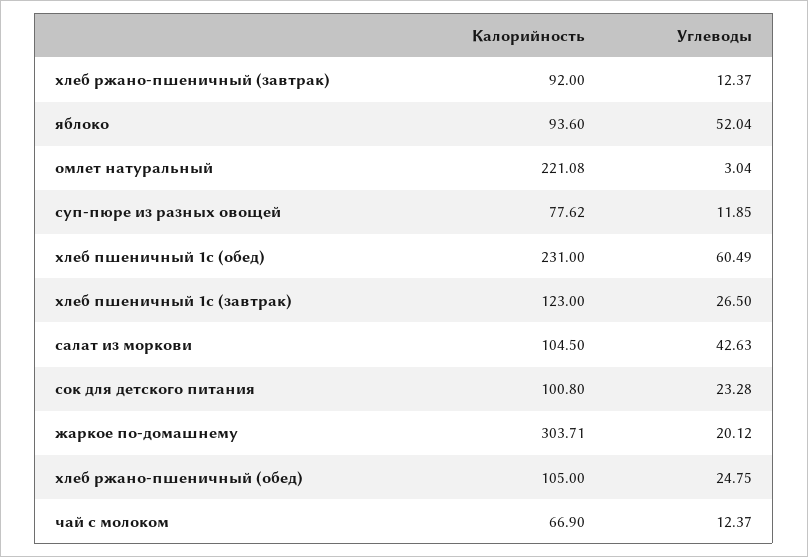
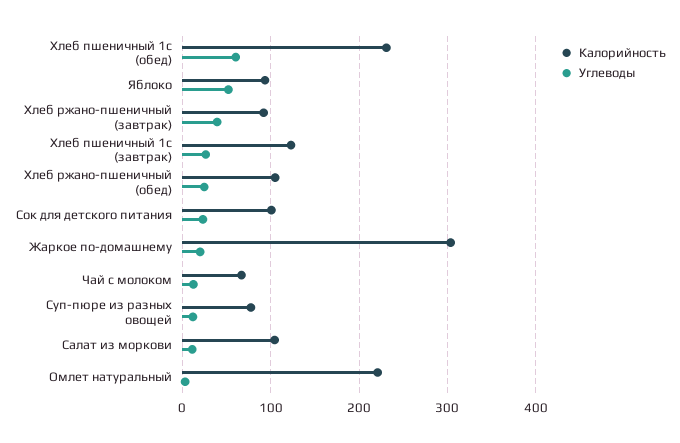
Углеводы, хлеб ржано-пшеничный (завтрак): 12.37 -> 40
Углеводы, салат из моркови: 42.63 -> 10

